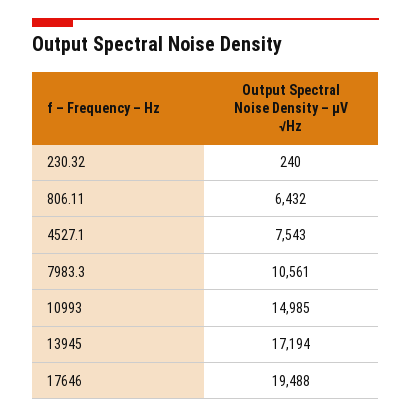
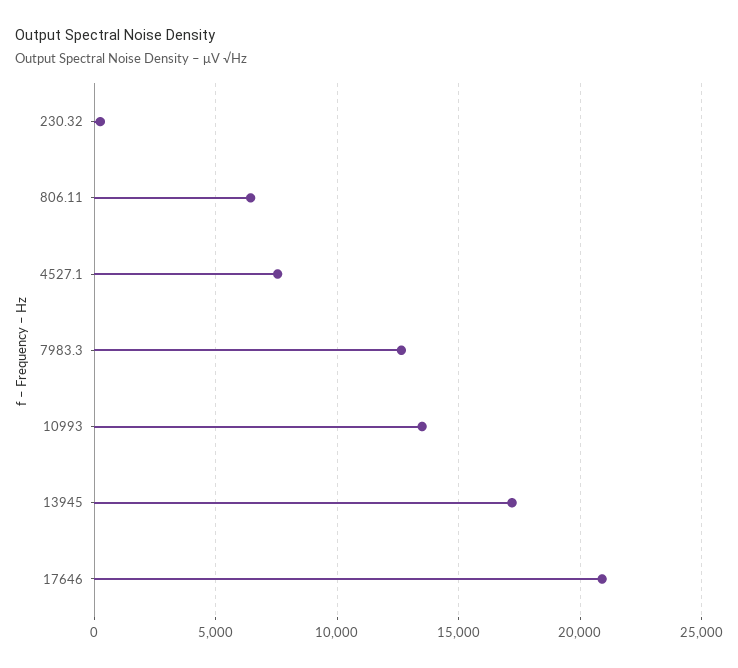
7983.3: 10561 -> 12500
10993: 14985 -> 13500
17646: 19488 -> 21000

